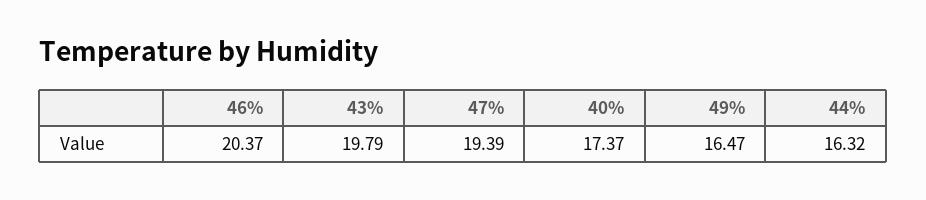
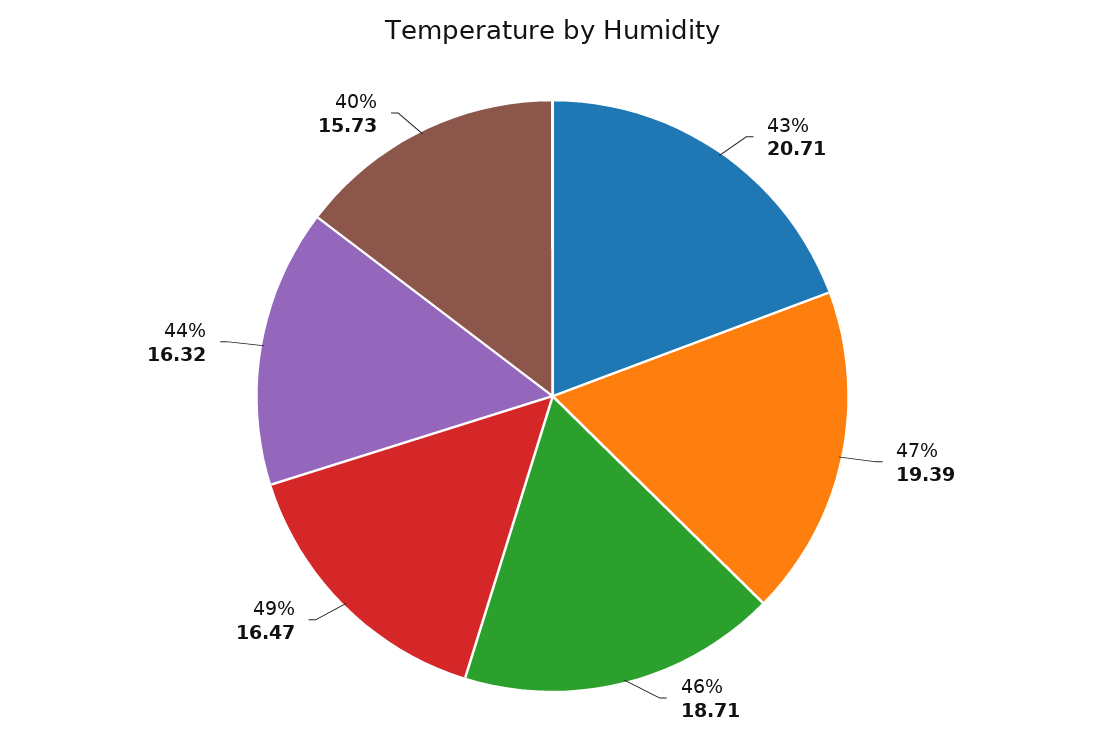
46%: 20.37 -> 18.71
43%: 19.79 -> 20.71
40%: 17.37 -> 15.73

